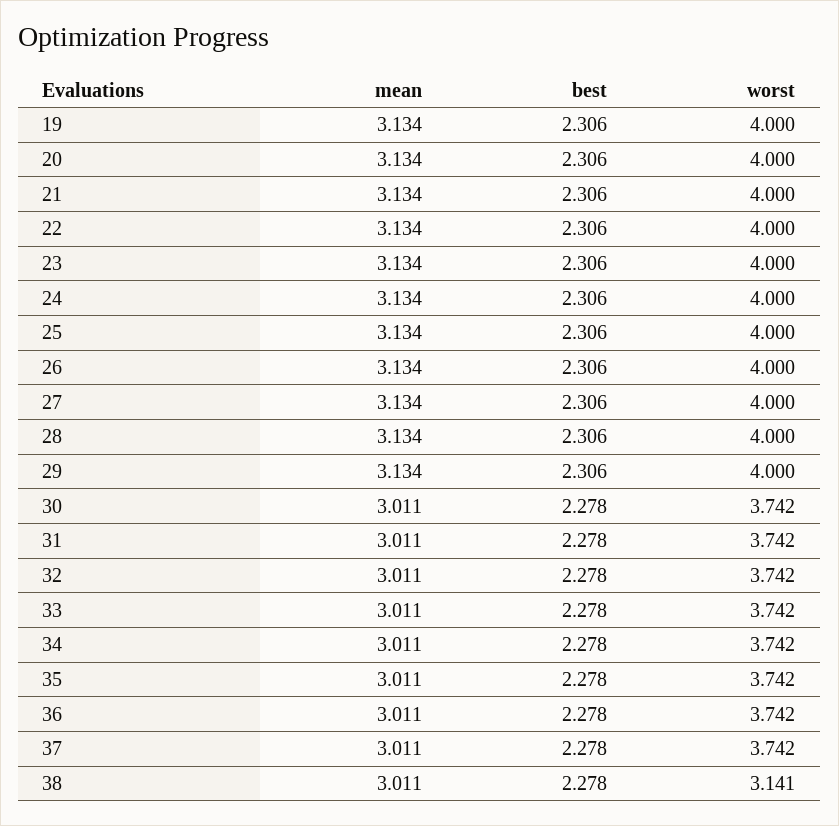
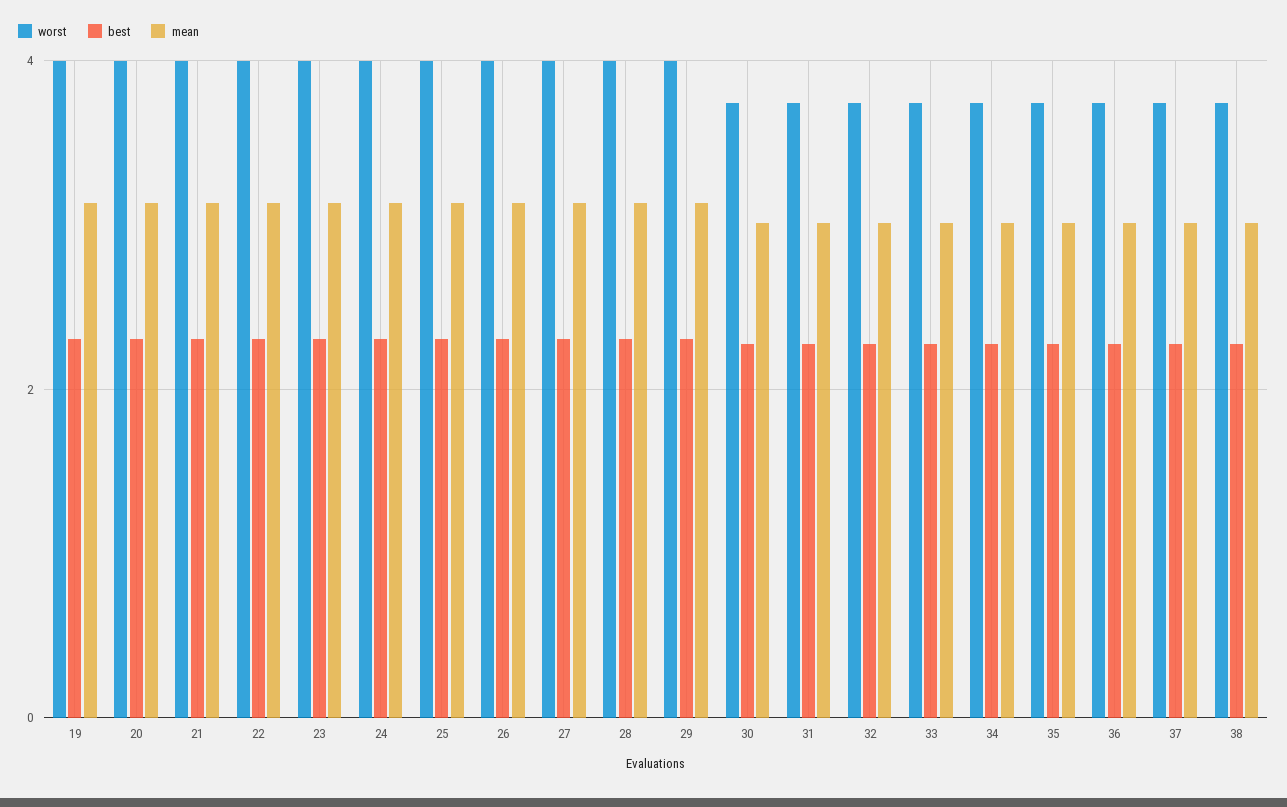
worst, 38: 3.141 -> 3.8

